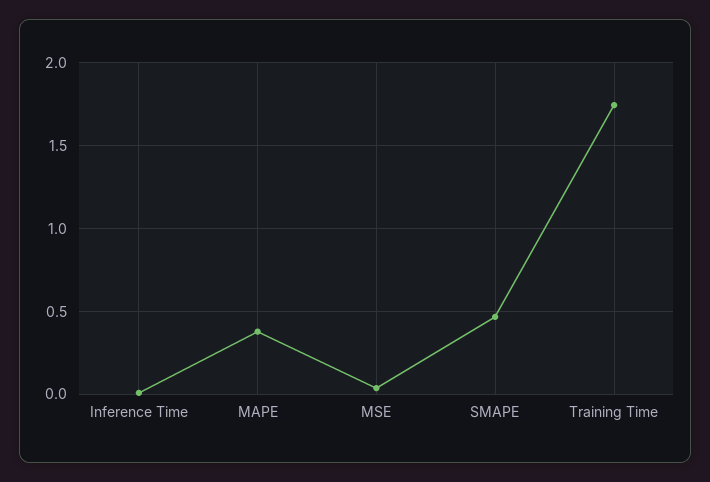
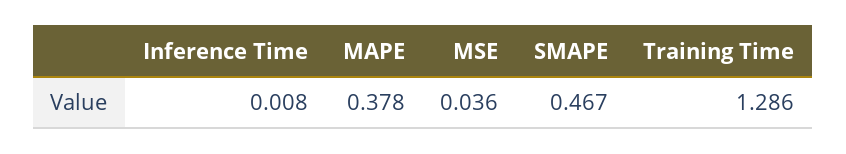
Training Time: 1.75 -> 1.286

